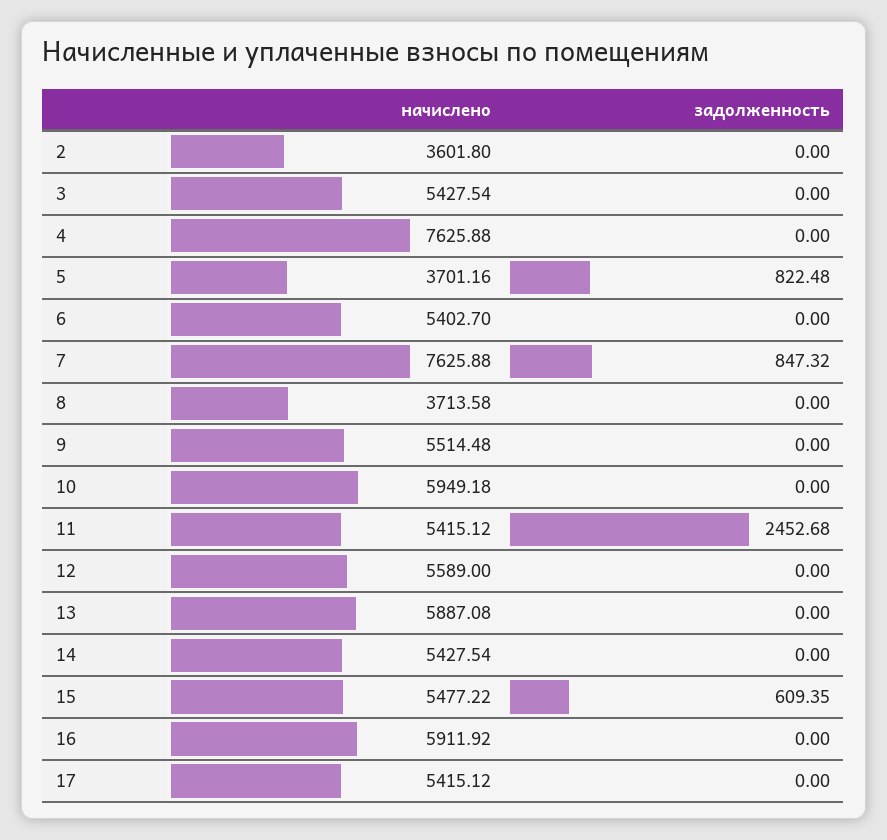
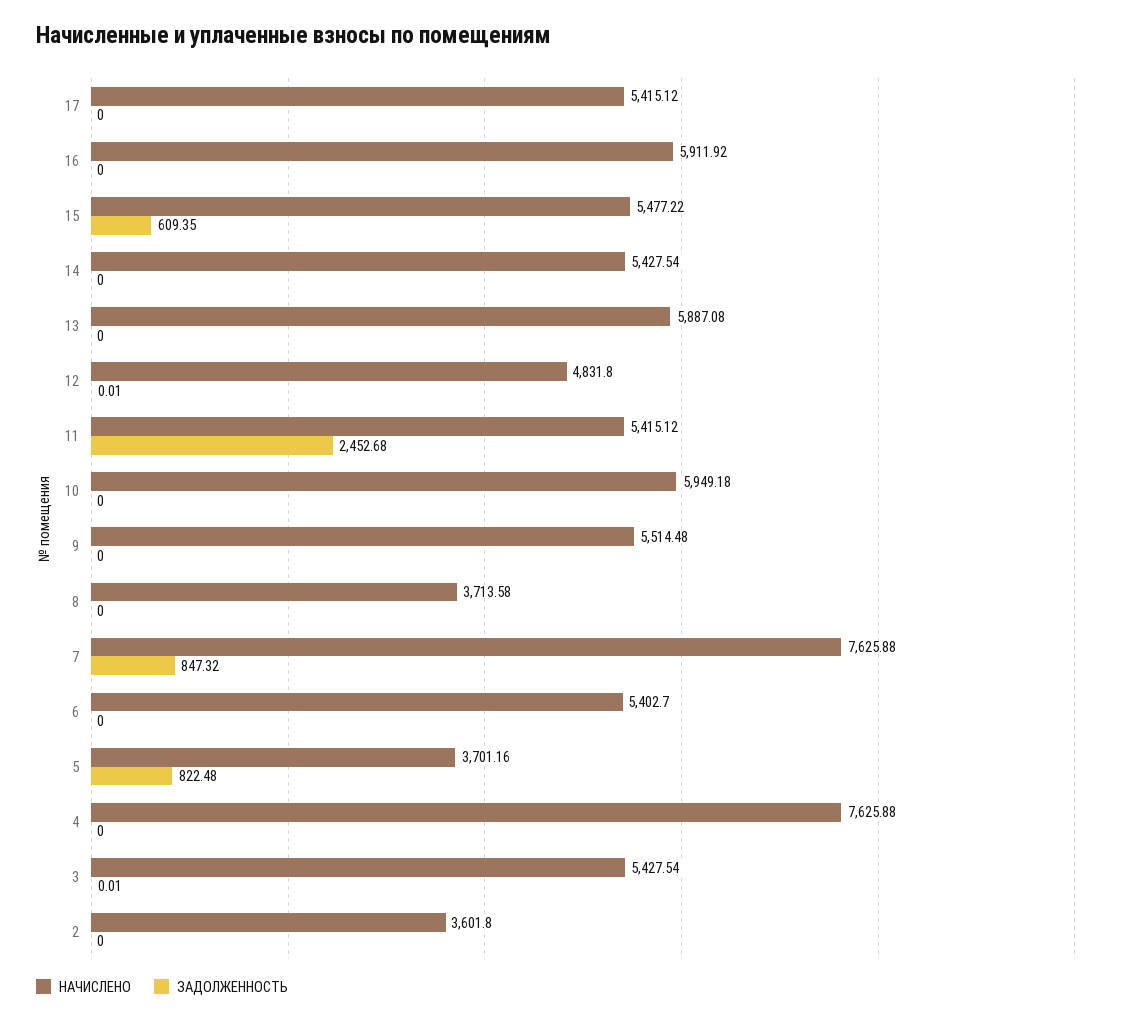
задолженность, 3: 0 -> 0.01
начислено, 12: 5589 -> 4831.8
задолженность, 12: 0 -> 0.01

